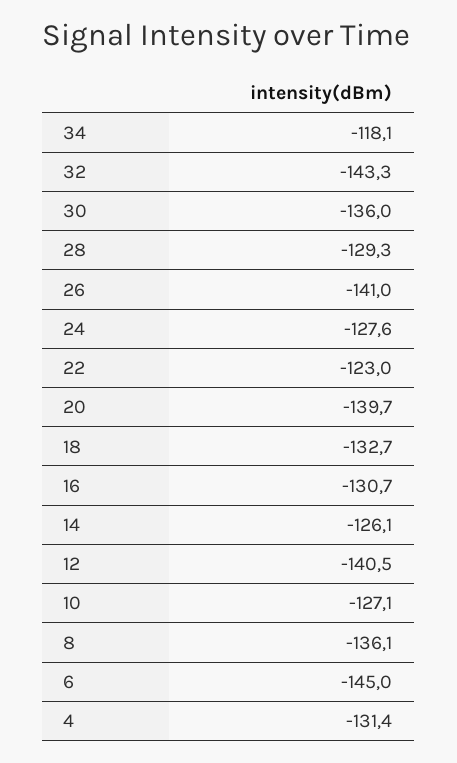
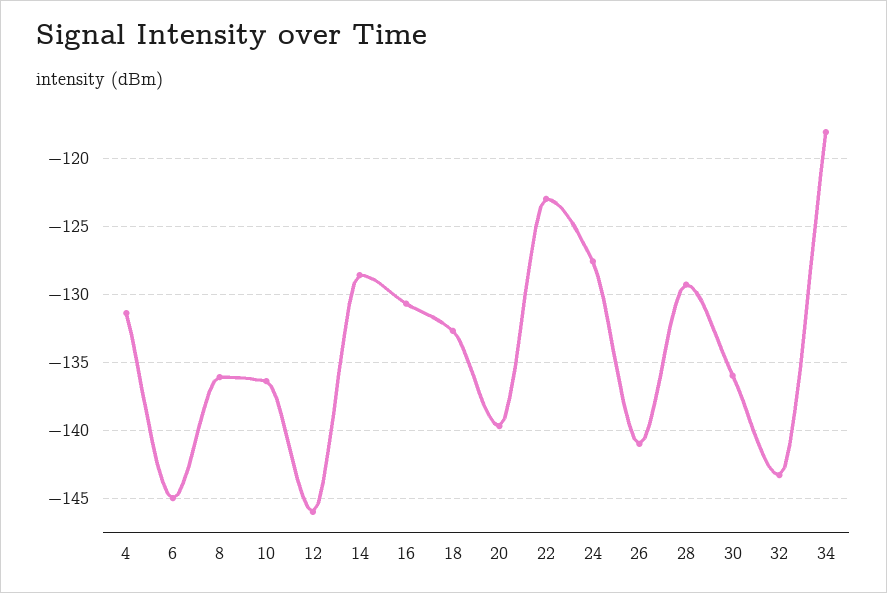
14: -126.1 -> -128.5
12: -140.5 -> -146
10: -127.1 -> -136.5

